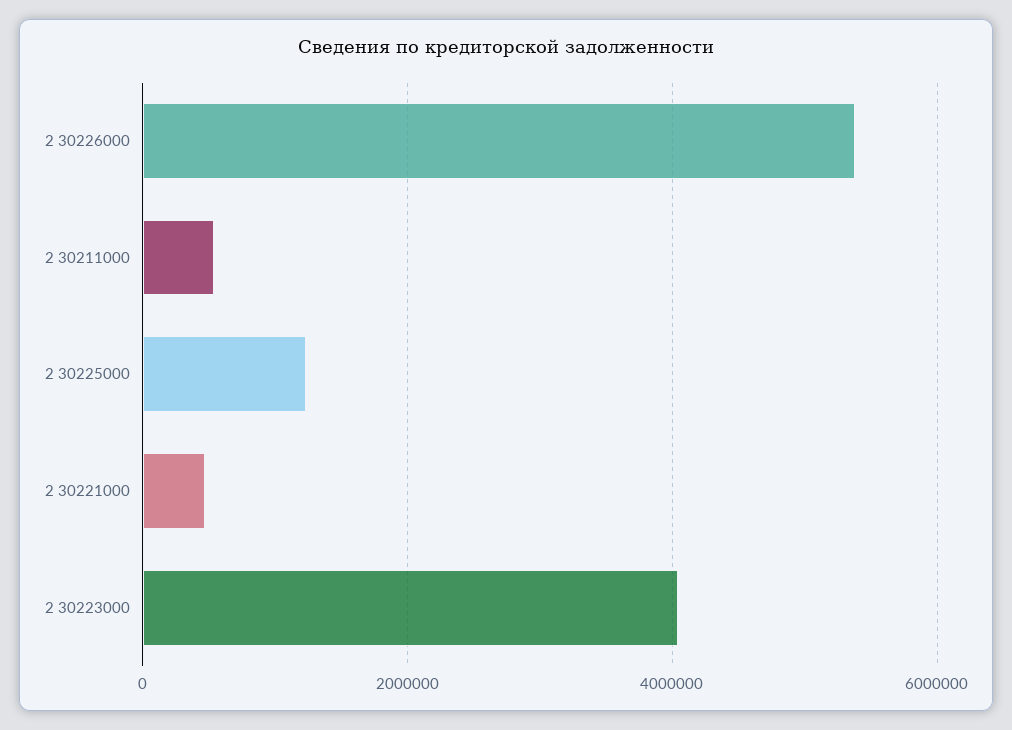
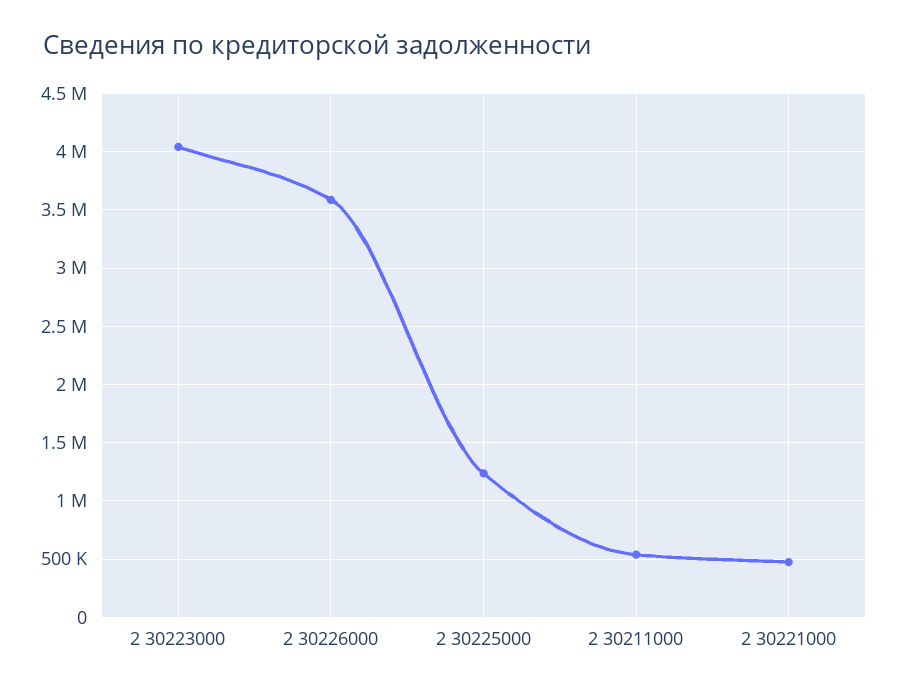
2 30226000: 5400000 -> 3600000

